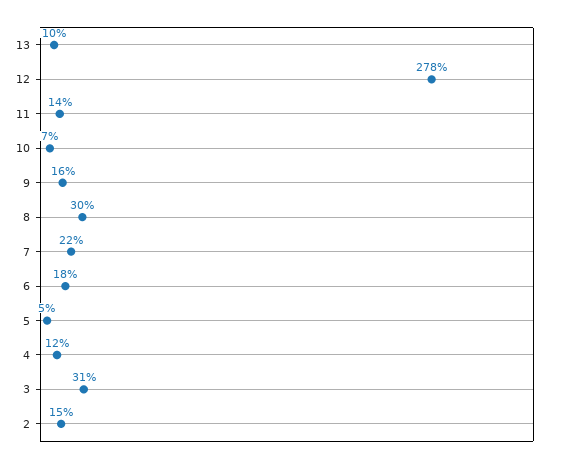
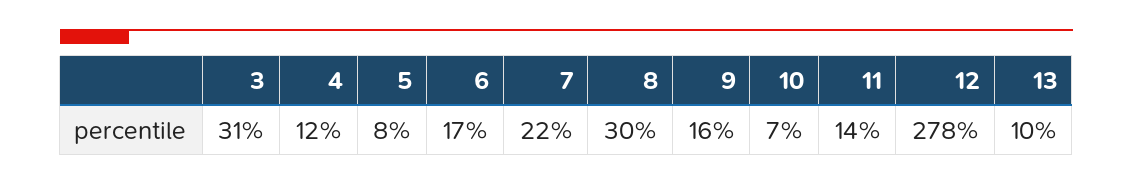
6: 18 -> 17
5: 5 -> 8
2: 15 -> none

